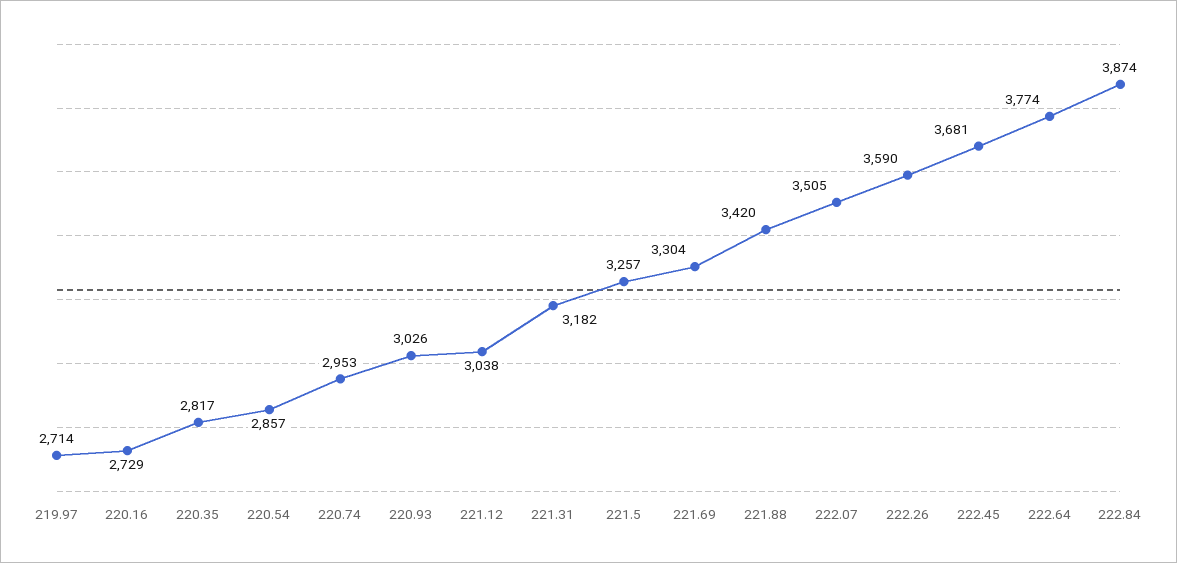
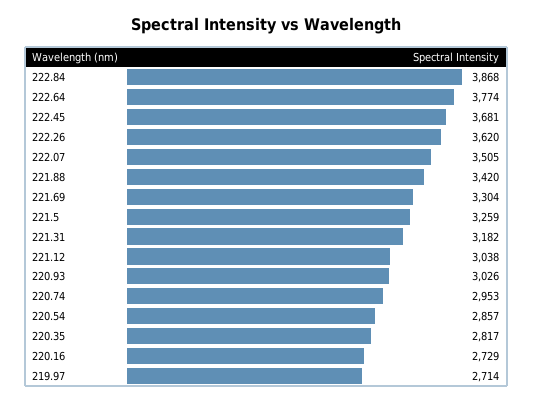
221.5: 3257 -> 3259
222.26: 3590 -> 3620
222.84: 3874 -> 3868

